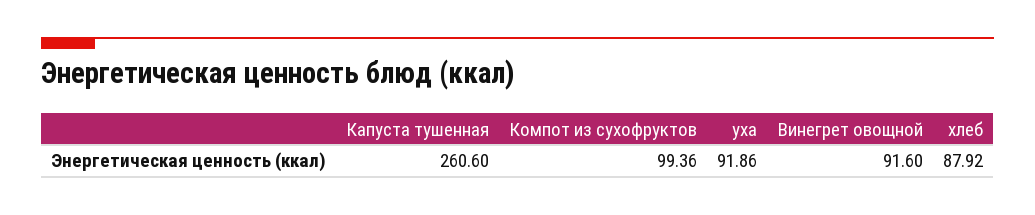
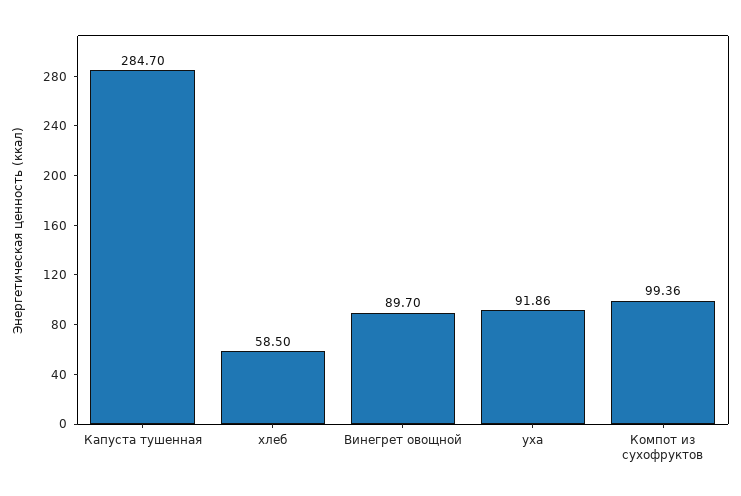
Капуста тушенная: 260.6 -> 284.7
Винегрет овощной: 91.6 -> 89.7
хлеб: 87.92 -> 58.5

